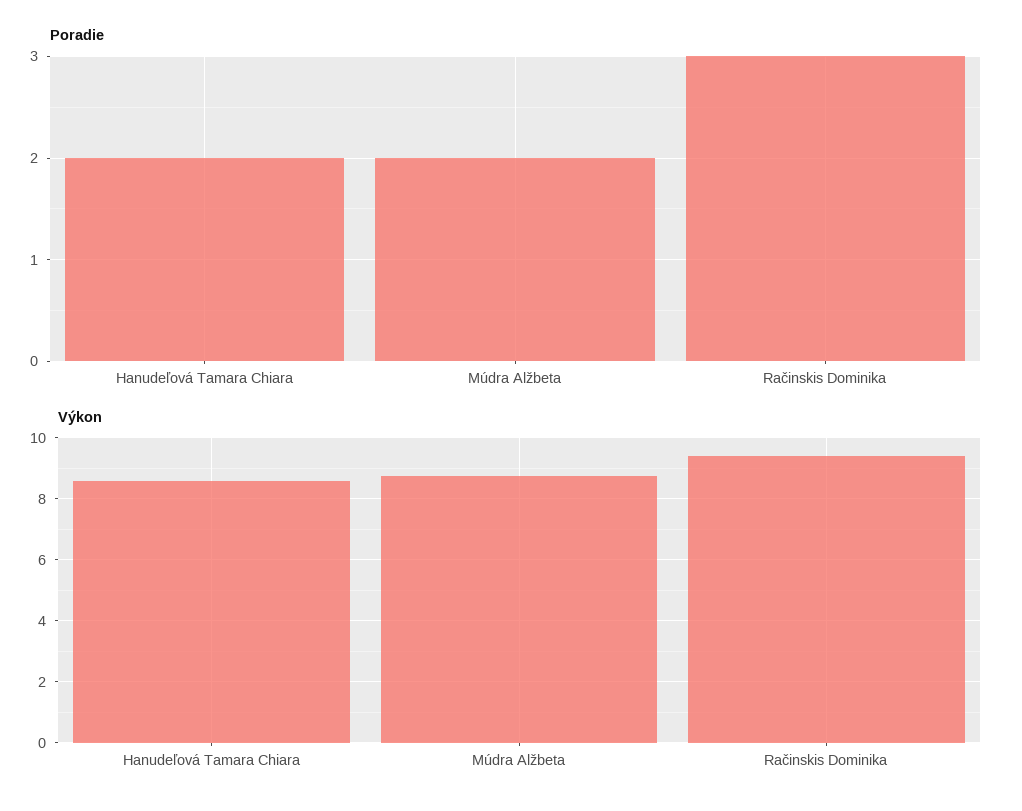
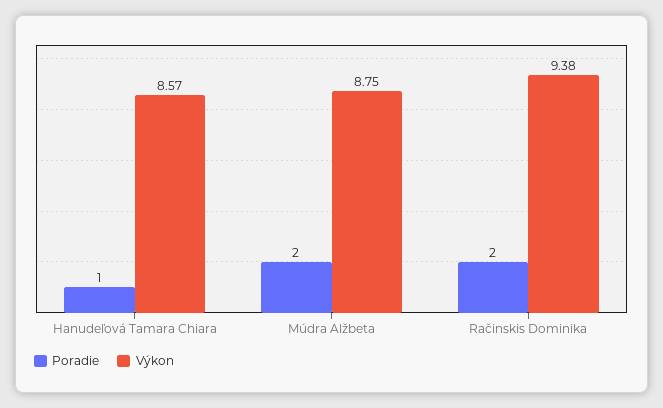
Poradie, Hanudeľová Tamara Chiara: 2 -> 1
Poradie, Račinskis Dominika: 3 -> 2

